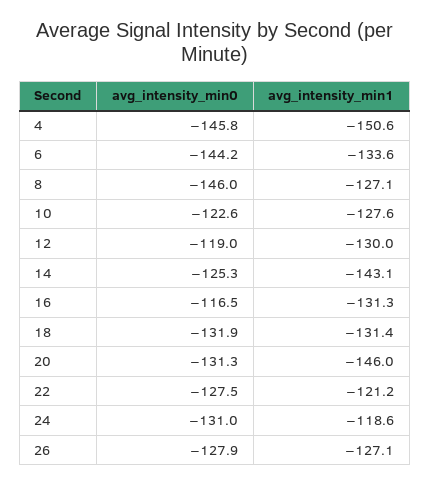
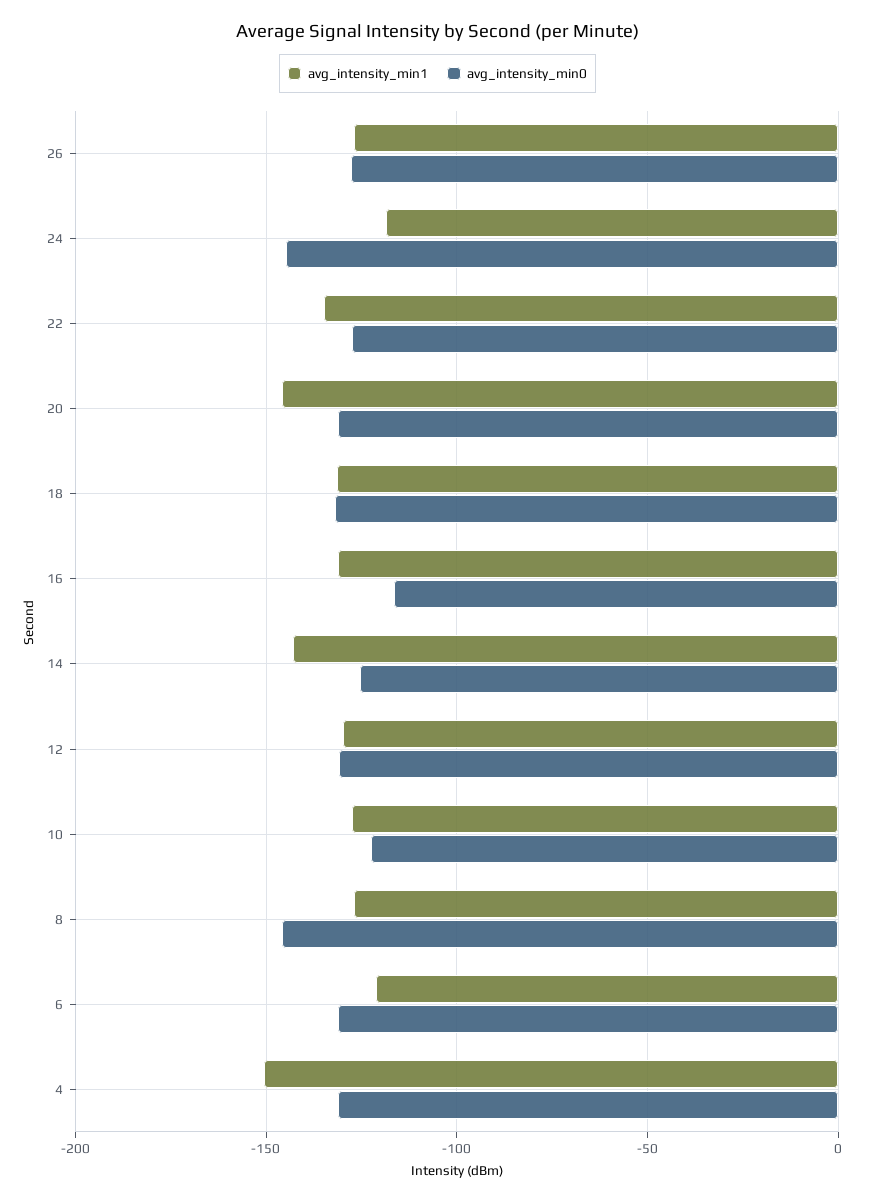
avg_intensity_min0, 4: -145.8 -> -130
avg_intensity_min0, 6: -144.2 -> -130
avg_intensity_min1, 6: -133.6 -> -120
avg_intensity_min0, 12: -119 -> -130
avg_intensity_min1, 22: -121.2 -> -135
avg_intensity_min0, 24: -131 -> -145

